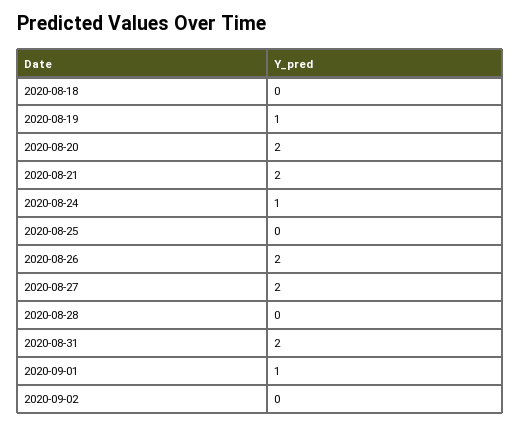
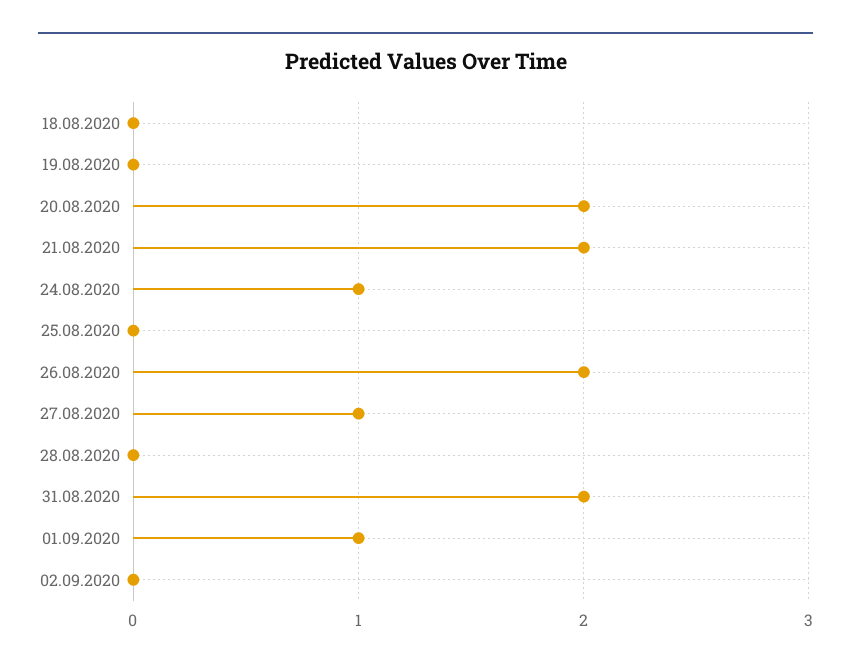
2020-08-19: 1 -> 0
2020-08-27: 2 -> 1

